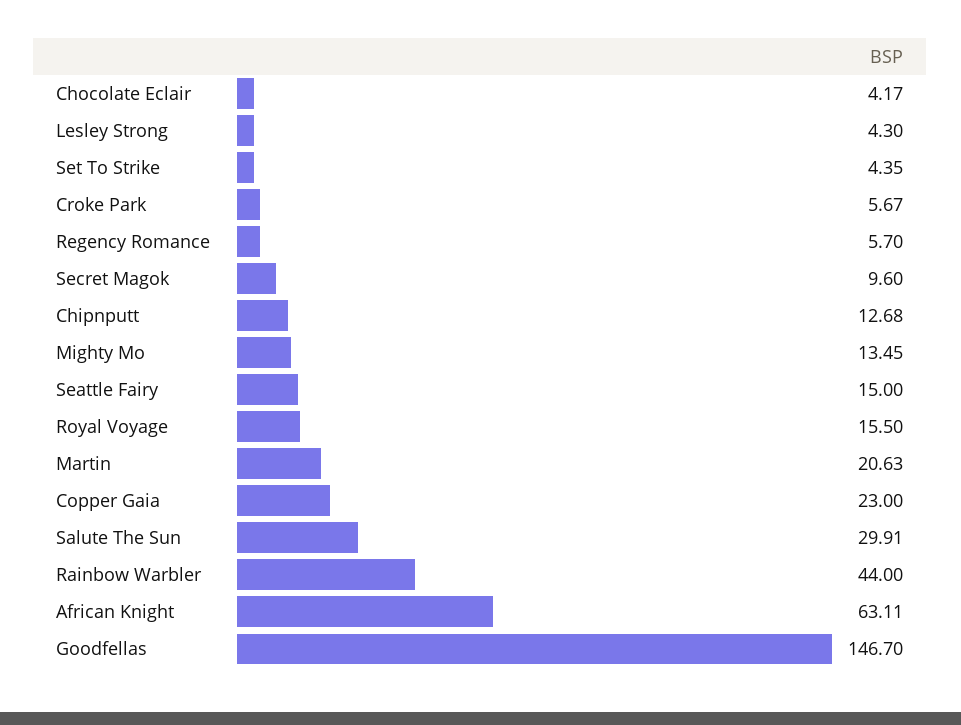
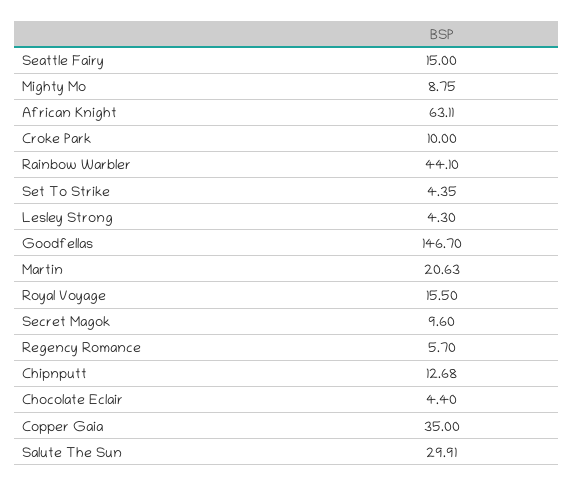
Chocolate Eclair: 4.17 -> 4.4
Croke Park: 5.67 -> 10
Mighty Mo: 13.45 -> 8.75
Copper Gaia: 23 -> 35
Rainbow Warbler: 44 -> 44.1

